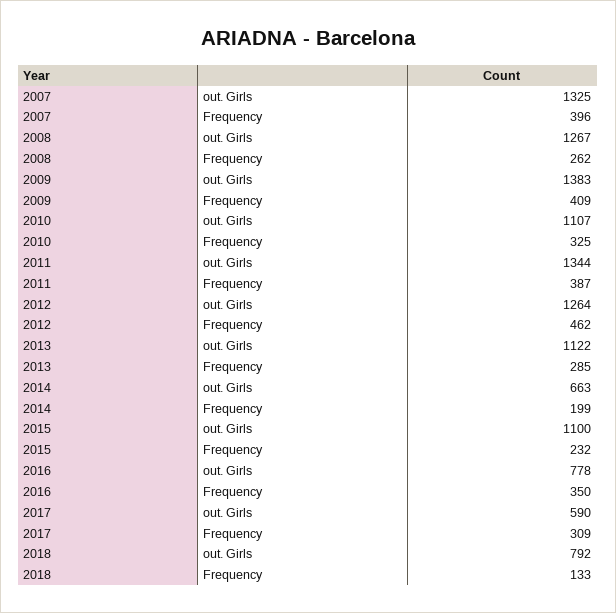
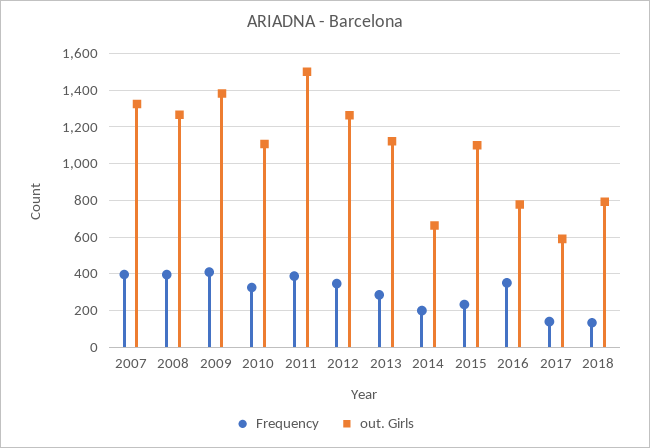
Frequency, 2008: 262 -> 400
out. Girls, 2011: 1344 -> 1500
Frequency, 2012: 462 -> 350
Frequency, 2017: 309 -> 150

